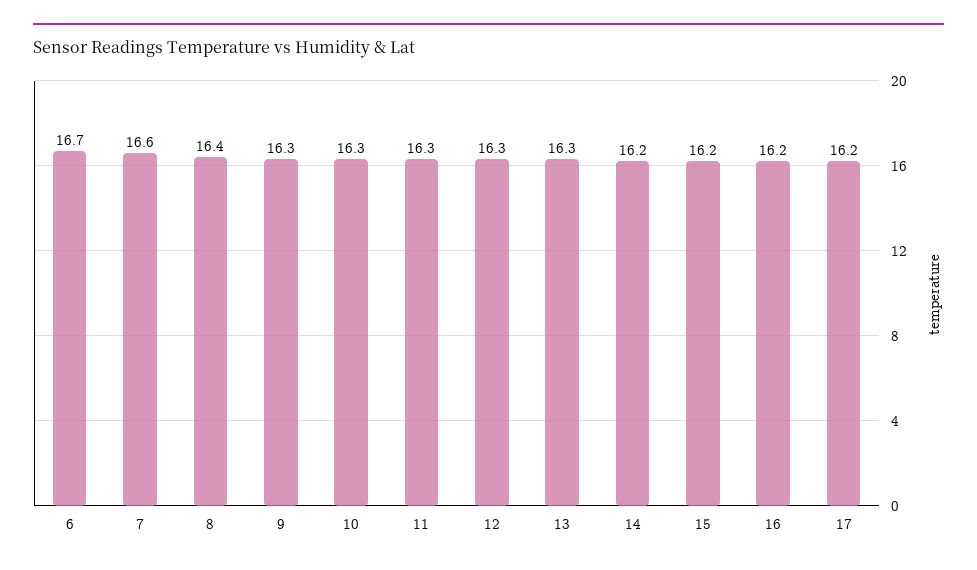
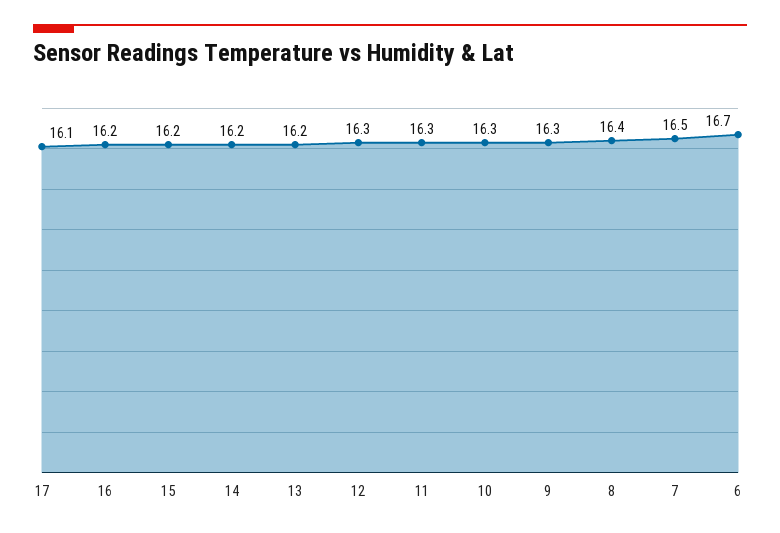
7: 16.6 -> 16.5
13: 16.3 -> 16.2
17: 16.2 -> 16.1

